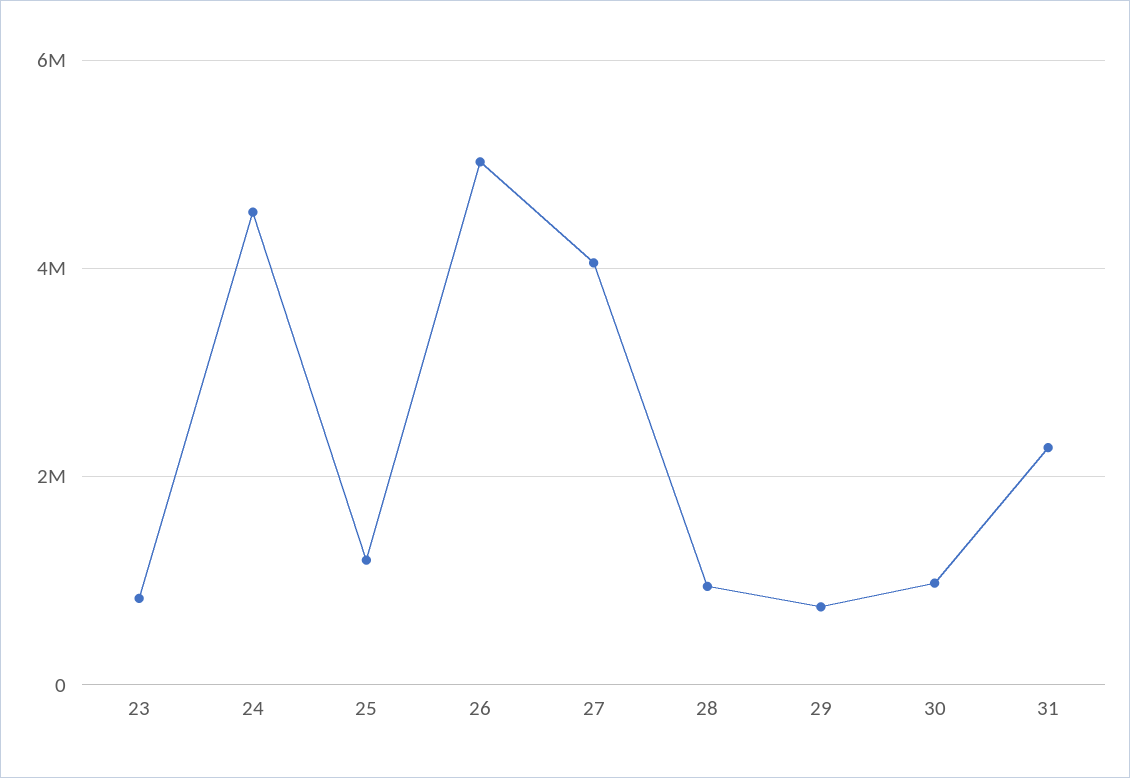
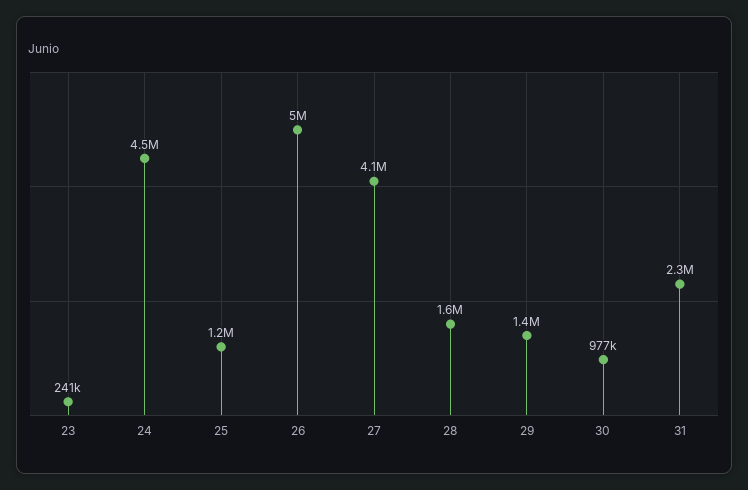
23: 800000 -> 241000
28: 1000000 -> 1600000
29: 800000 -> 1400000

